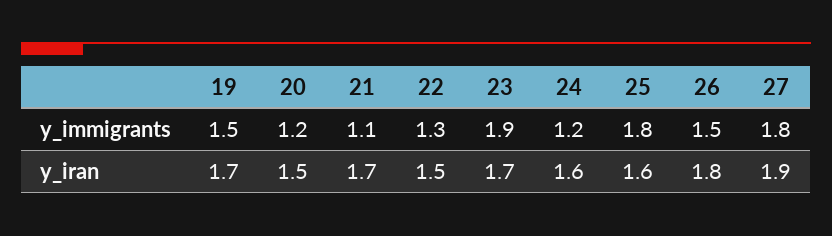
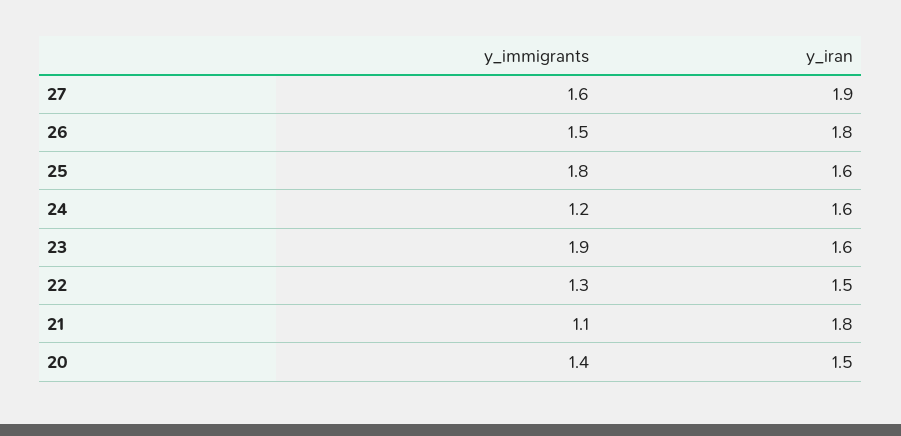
19, y_immigrants: 1.5 -> none
20, y_immigrants: 1.2 -> 1.4
27, y_immigrants: 1.8 -> 1.6
19, y_iran: 1.7 -> none
21, y_iran: 1.7 -> 1.8
23, y_iran: 1.7 -> 1.6

